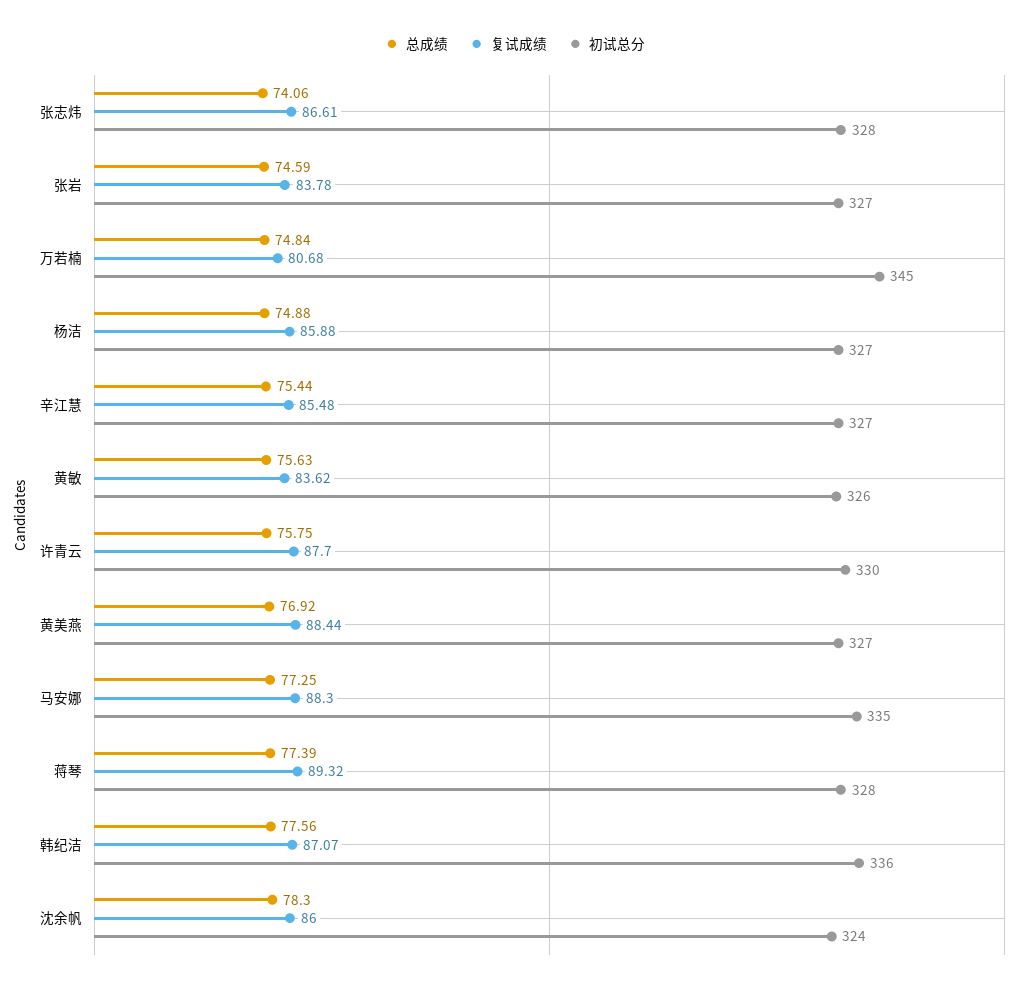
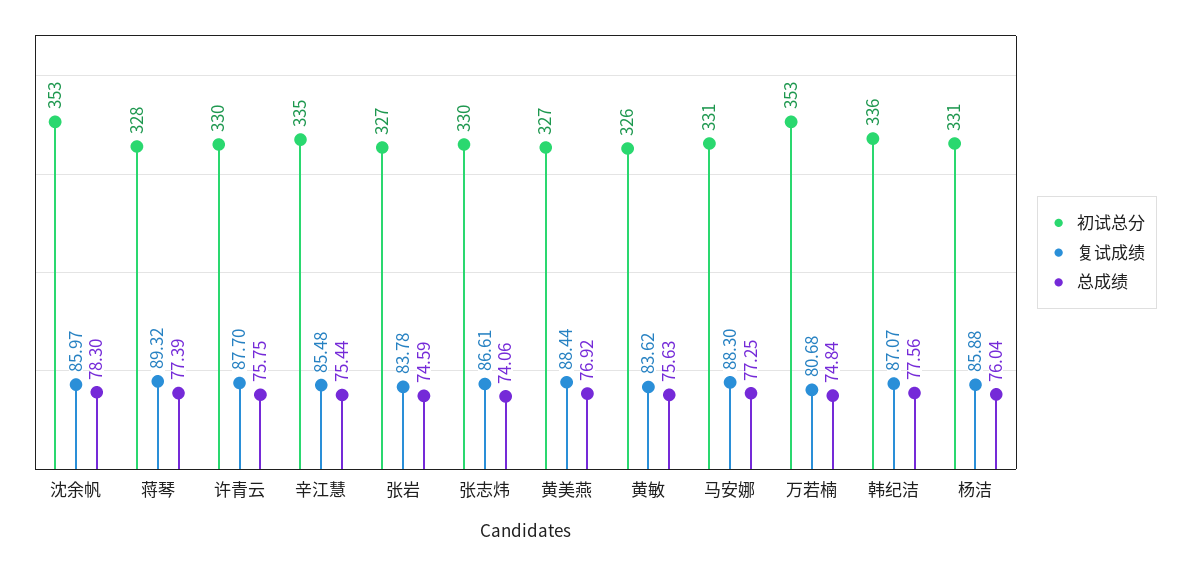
初试总分, 张志炜: 328 -> 330
初试总分, 万若楠: 345 -> 353
总成绩, 杨洁: 74.88 -> 76.04
初试总分, 杨洁: 327 -> 331
初试总分, 辛江慧: 327 -> 335
初试总分, 马安娜: 335 -> 331
复试成绩, 沈余帆: 86 -> 85.97
初试总分, 沈余帆: 324 -> 353

